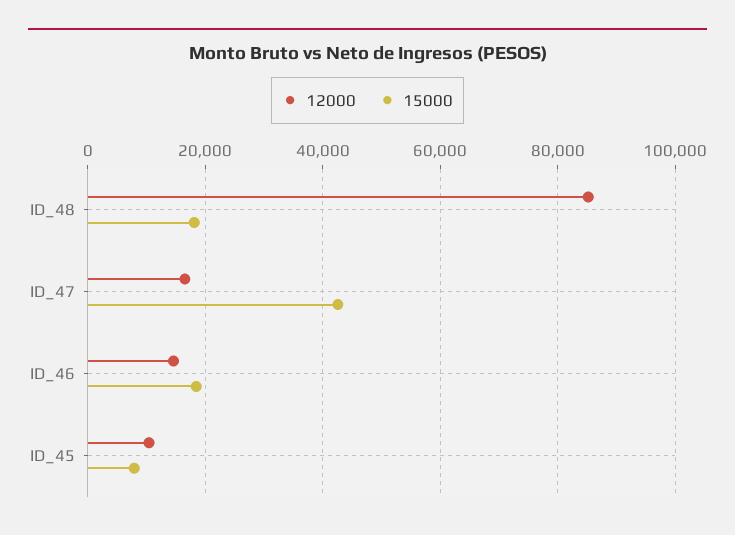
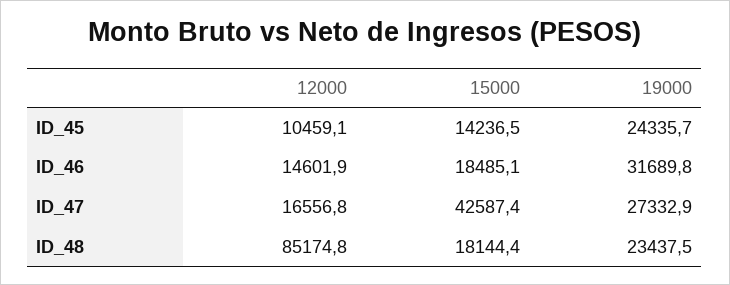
15000, ID_45: 8000 -> 14236.5
19000, ID_45: none -> 24335.7
19000, ID_46: none -> 31689.8
19000, ID_47: none -> 27332.9
19000, ID_48: none -> 23437.5

